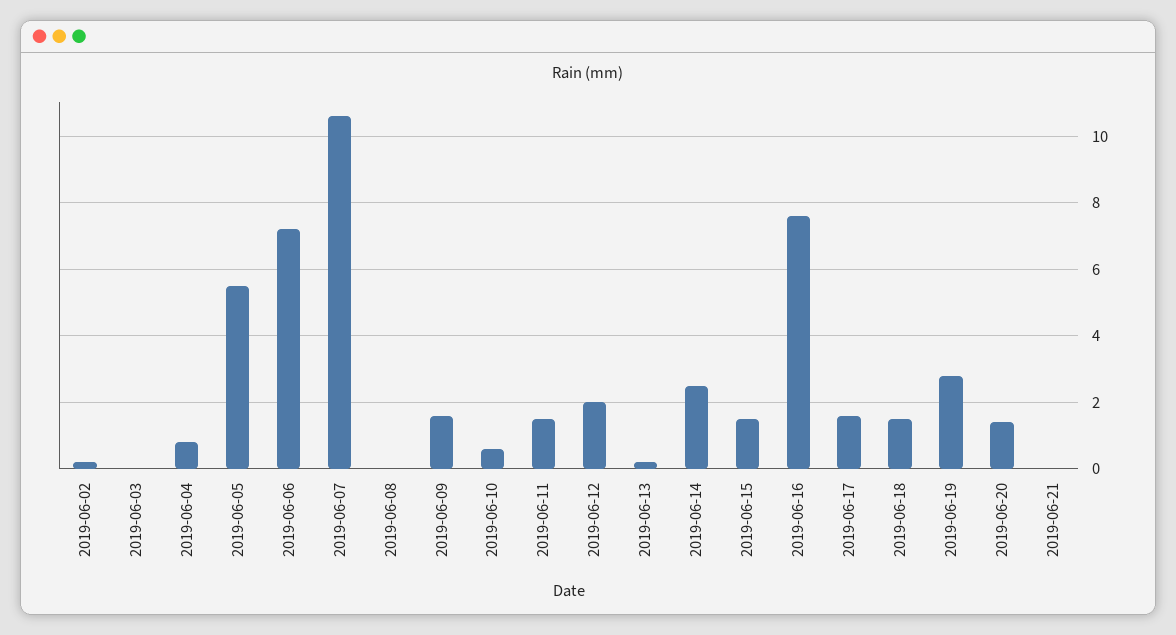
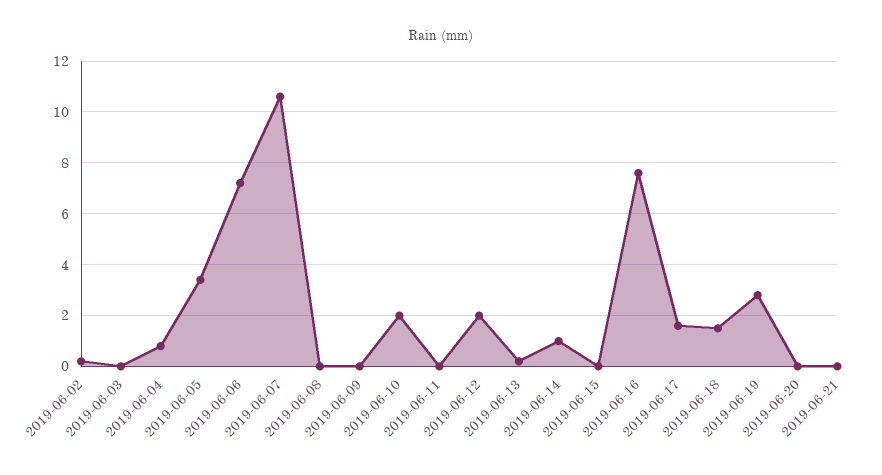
2019-06-05: 5.5 -> 3.5
2019-06-09: 1.5 -> 0
2019-06-10: 0.5 -> 2
2019-06-11: 1.5 -> 0
2019-06-14: 2.5 -> 1
2019-06-15: 1.5 -> 0
2019-06-20: 1.5 -> 0

